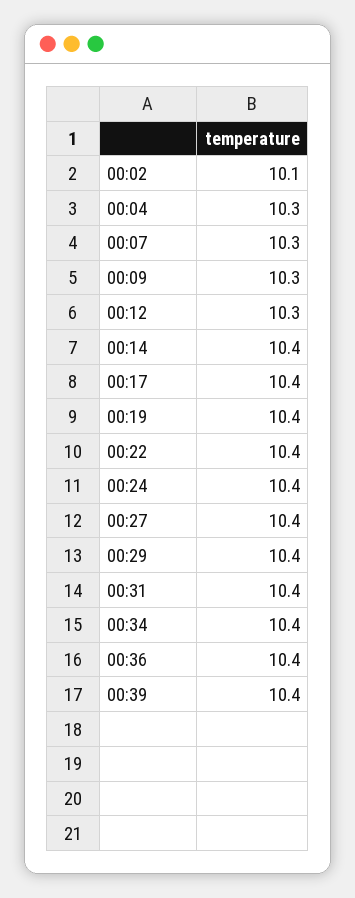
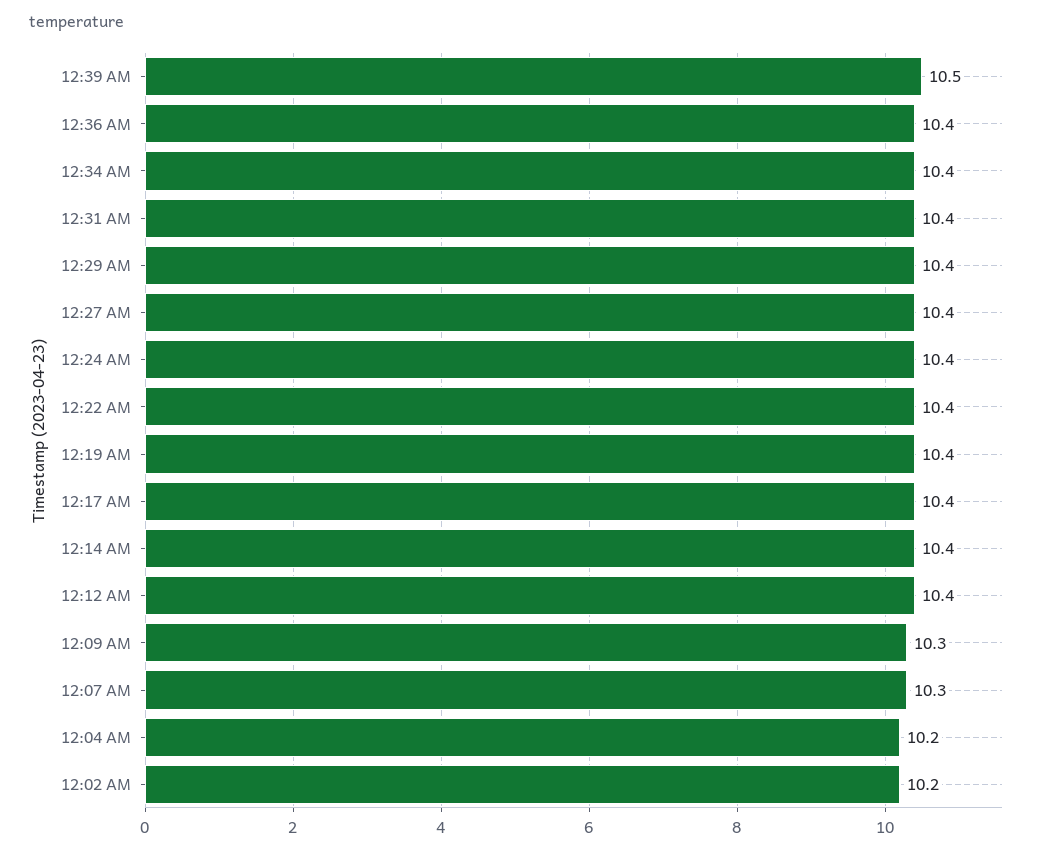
00:02: 10.1 -> 10.2
00:04: 10.3 -> 10.2
00:12: 10.3 -> 10.4
00:39: 10.4 -> 10.5

